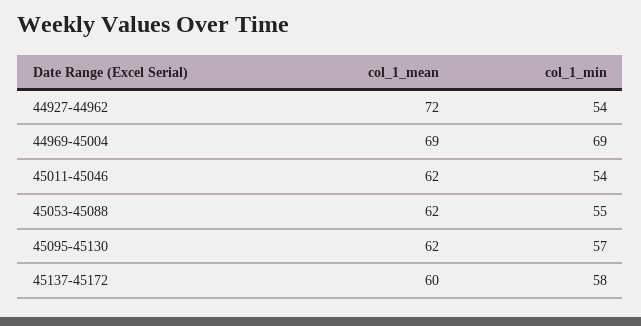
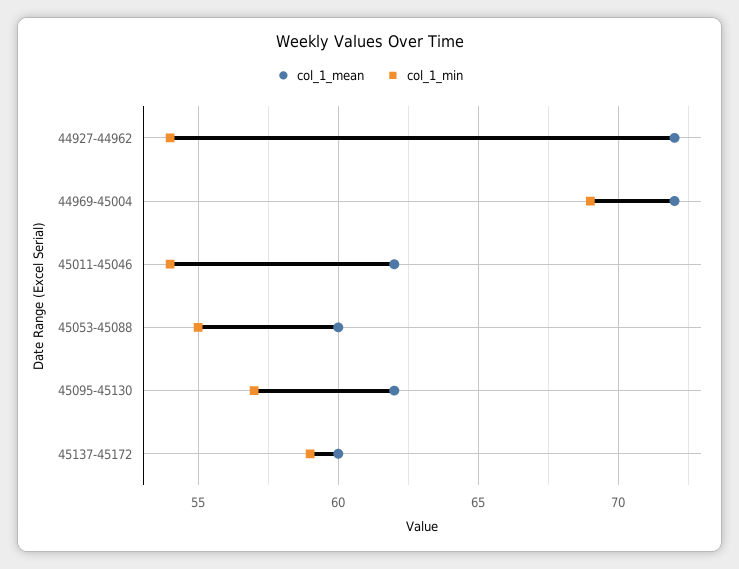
col_1_mean, 44969-45004: 69 -> 72
col_1_mean, 45053-45088: 62 -> 60
col_1_min, 45137-45172: 58 -> 59

